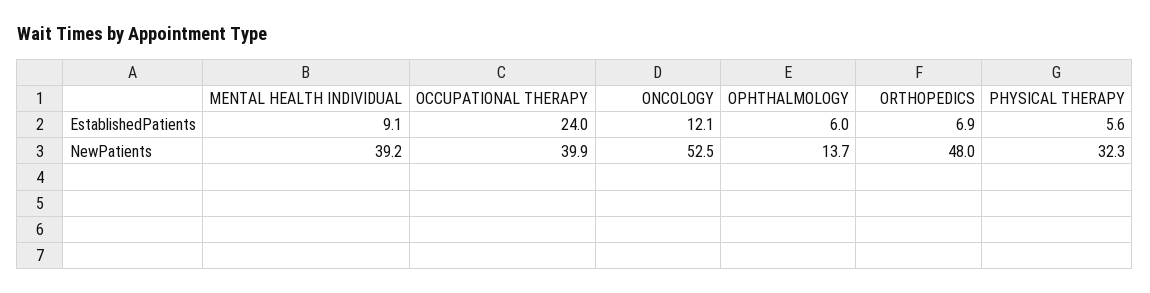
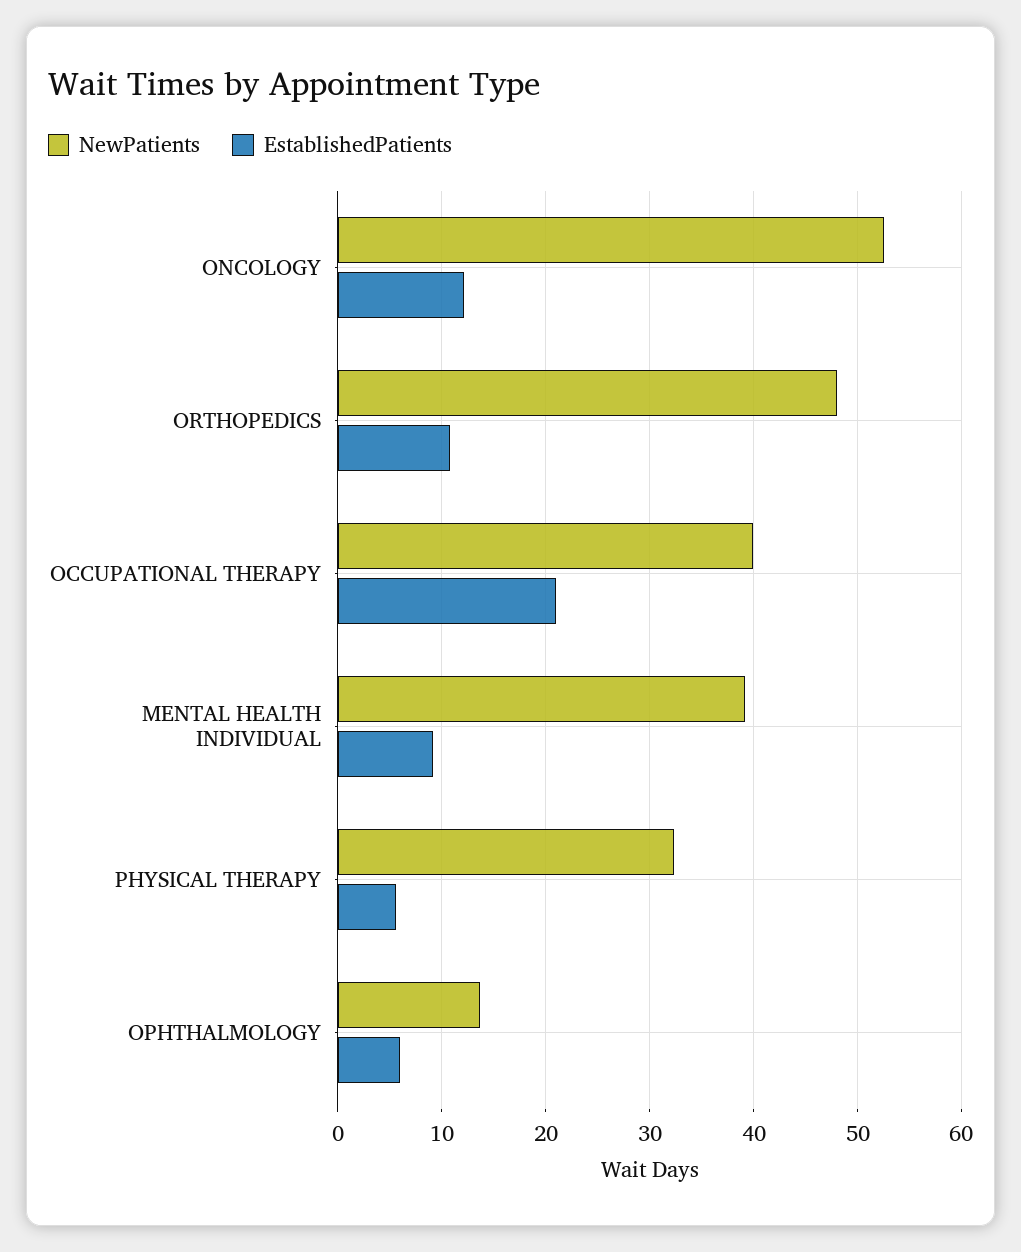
EstablishedPatients, OCCUPATIONAL THERAPY: 24 -> 21
EstablishedPatients, ORTHOPEDICS: 6.9 -> 11

